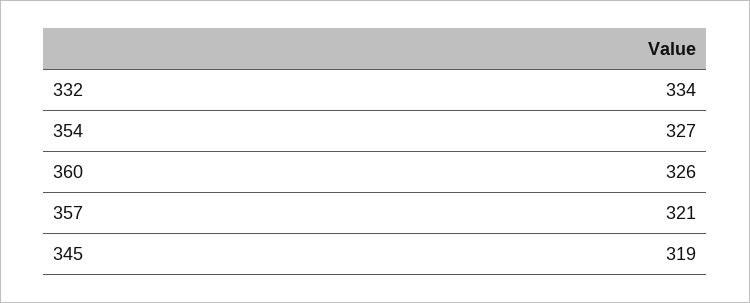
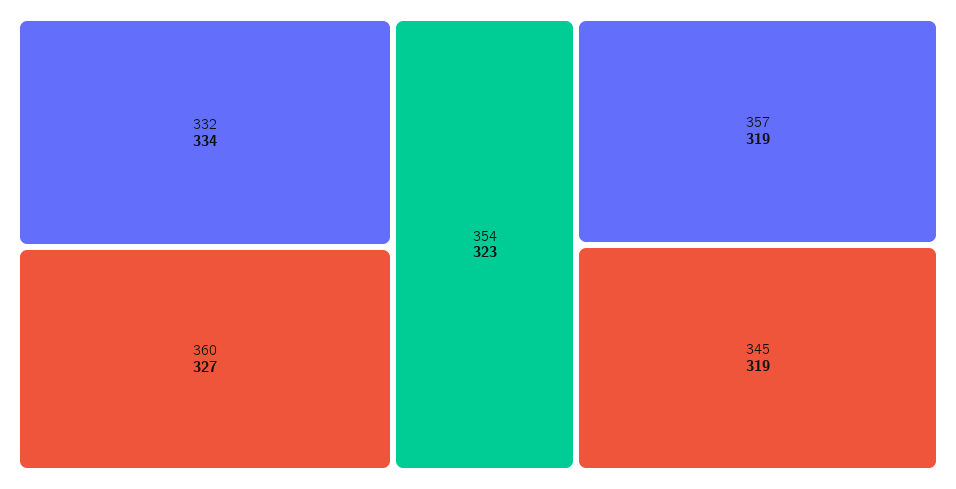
354: 327 -> 323
360: 326 -> 327
357: 321 -> 319

